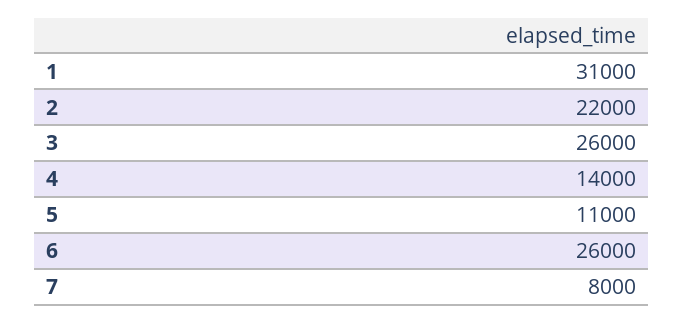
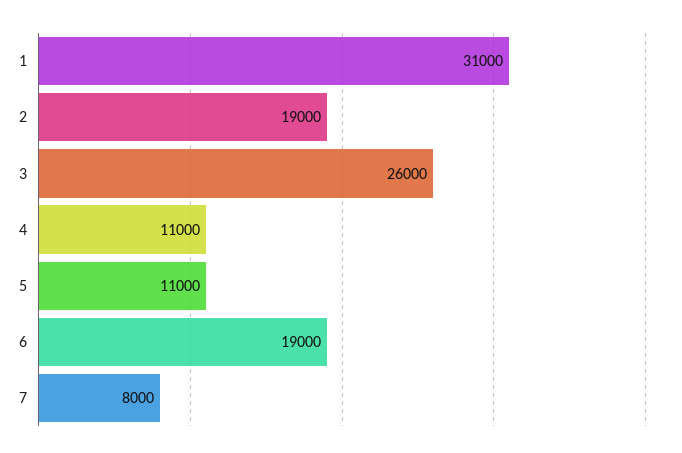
2: 22000 -> 19000
4: 14000 -> 11000
6: 26000 -> 19000

